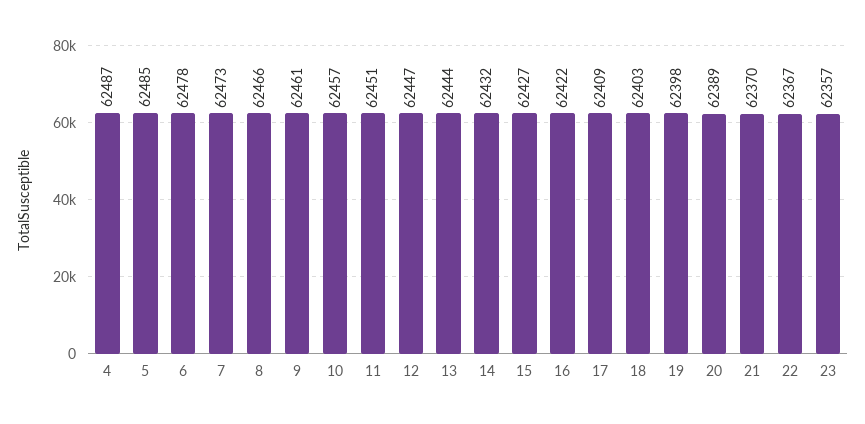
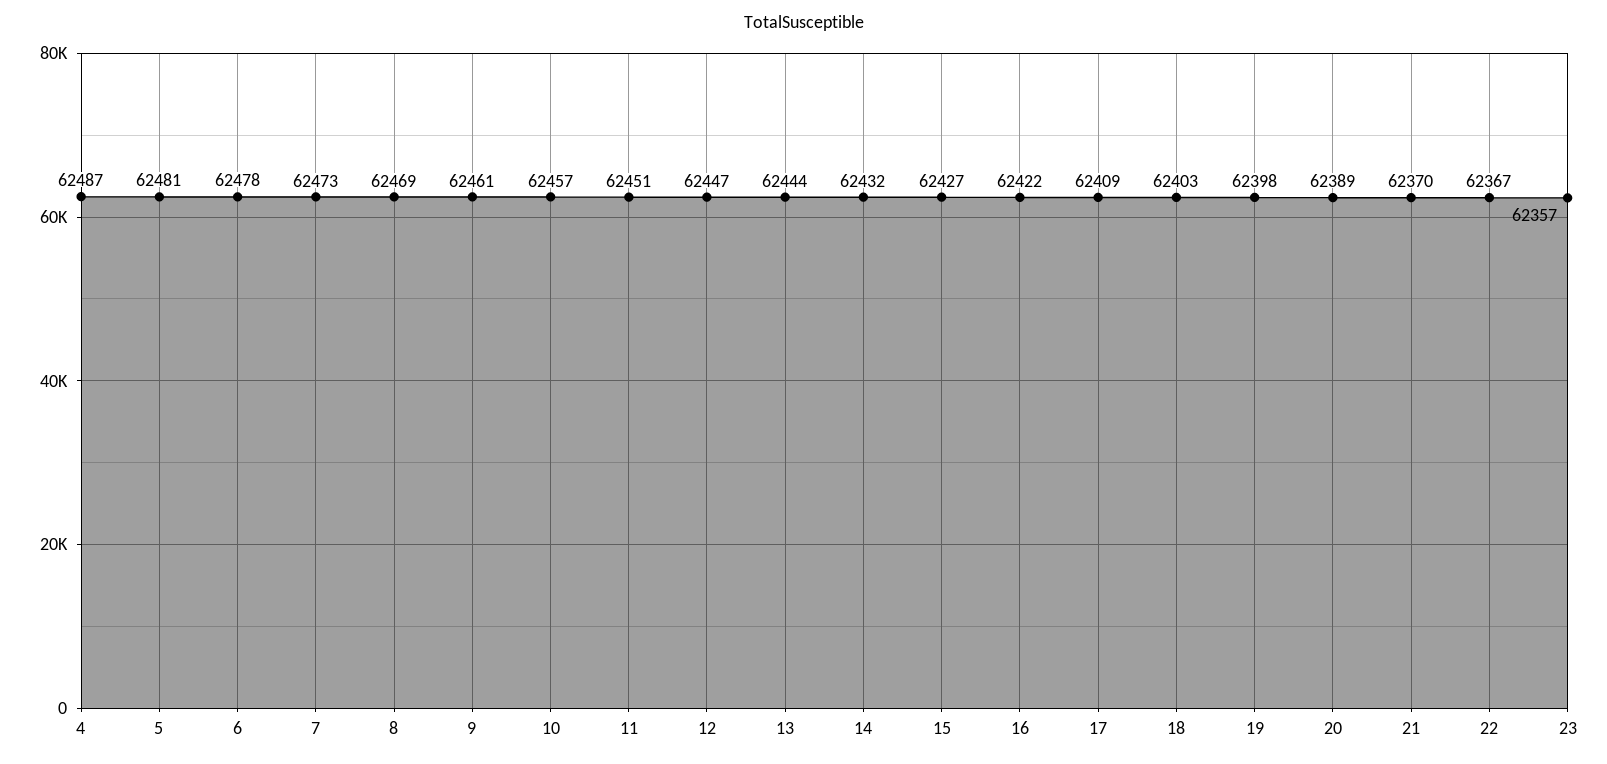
5: 62485 -> 62481
8: 62466 -> 62469

